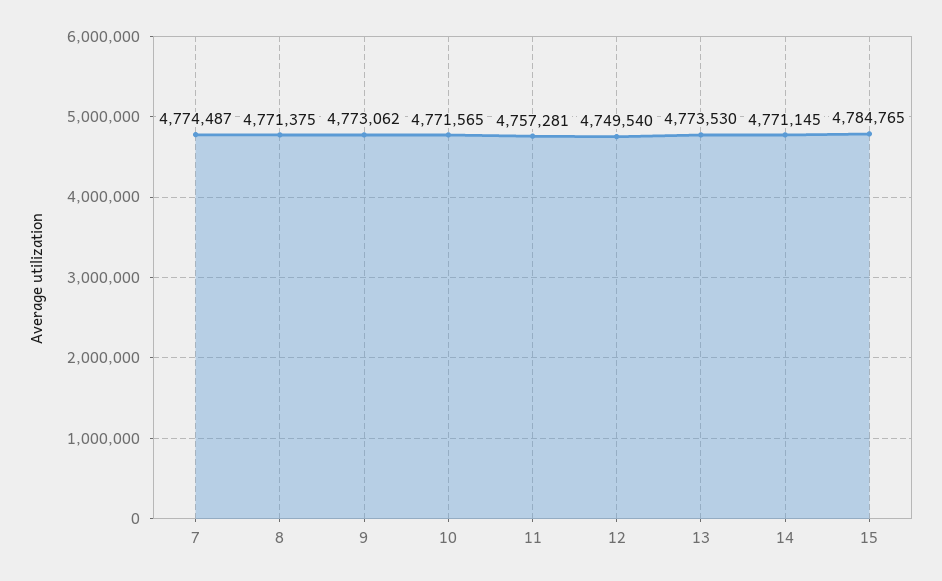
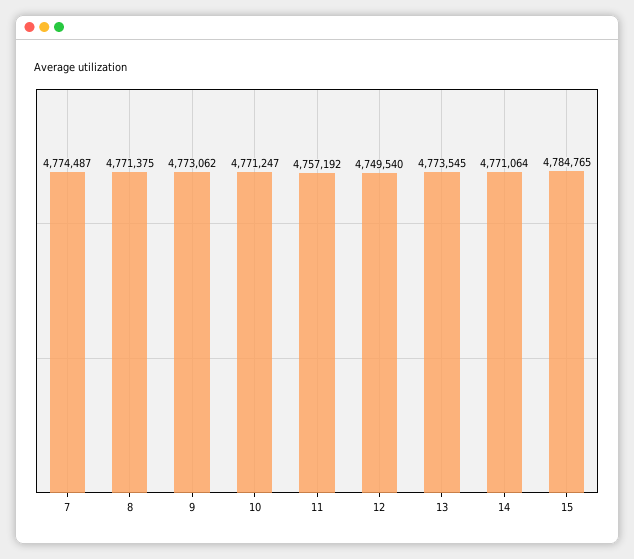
10: 4771565 -> 4771247
11: 4757281 -> 4757192
13: 4773530 -> 4773545
14: 4771145 -> 4771064

